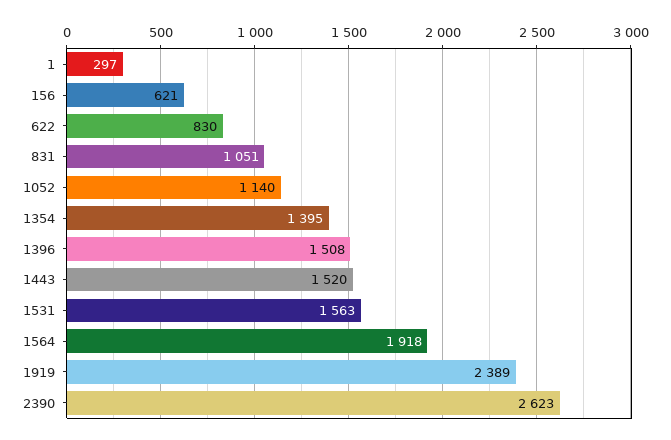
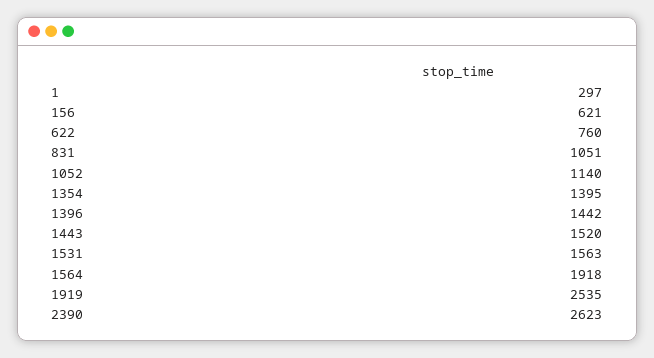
622: 830 -> 760
1396: 1508 -> 1442
1919: 2389 -> 2535

